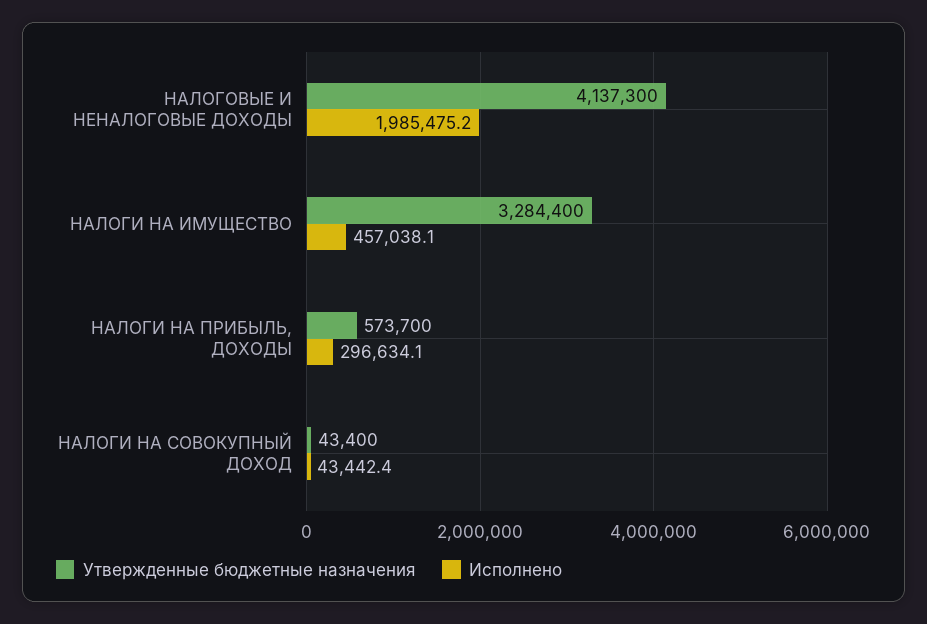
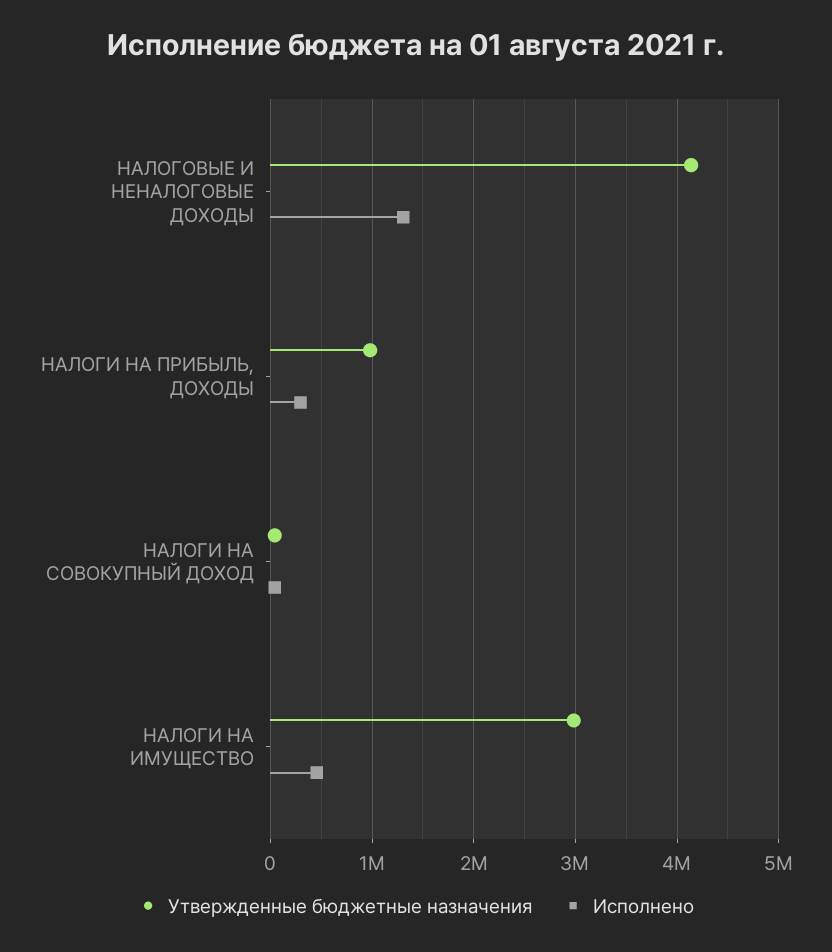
Исполнено, НАЛОГОВЫЕ И НЕНАЛОГОВЫЕ ДОХОДЫ: 1985475.2 -> 1300000
Утвержденные бюджетные назначения, НАЛОГИ НА ИМУЩЕСТВО: 3284400 -> 3000000
Утвержденные бюджетные назначения, НАЛОГИ НА ПРИБЫЛЬ, ДОХОДЫ: 573700 -> 1000000

